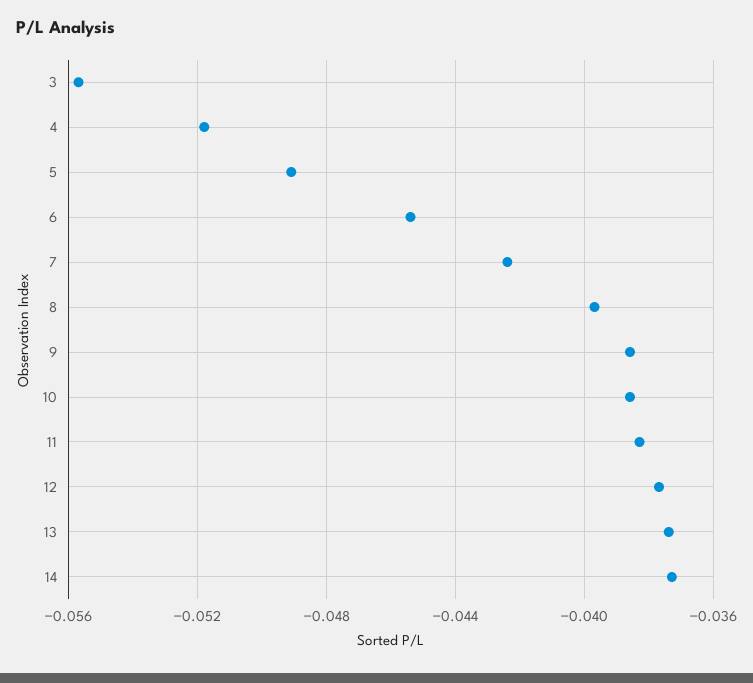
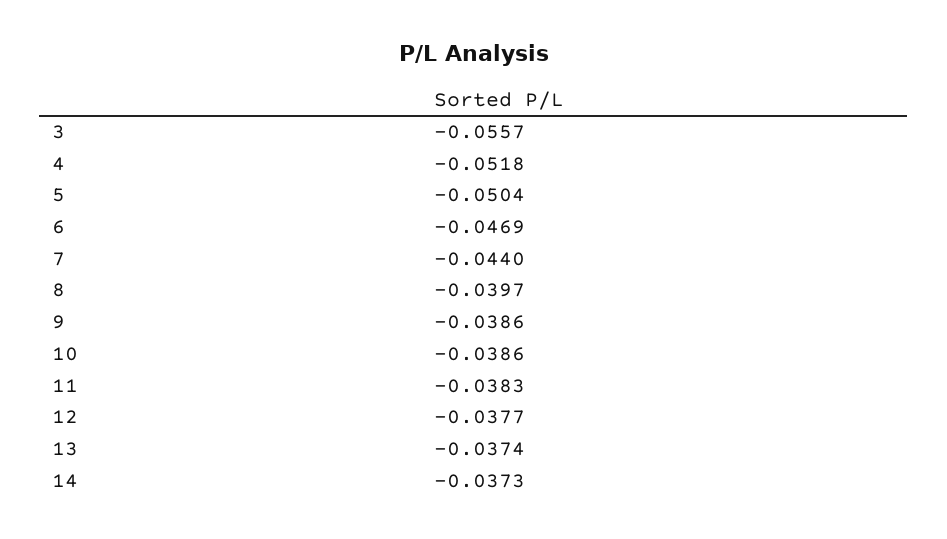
5: -0.049 -> -0.0504
6: -0.0455 -> -0.0469
7: -0.0425 -> -0.044

